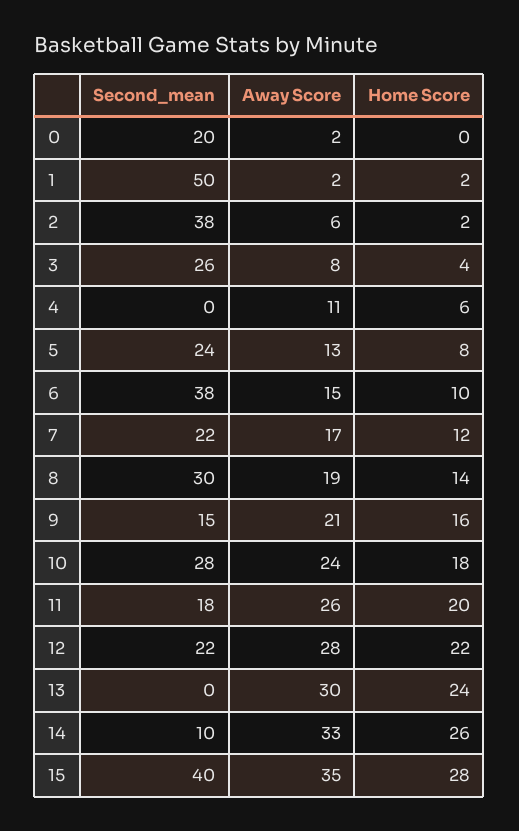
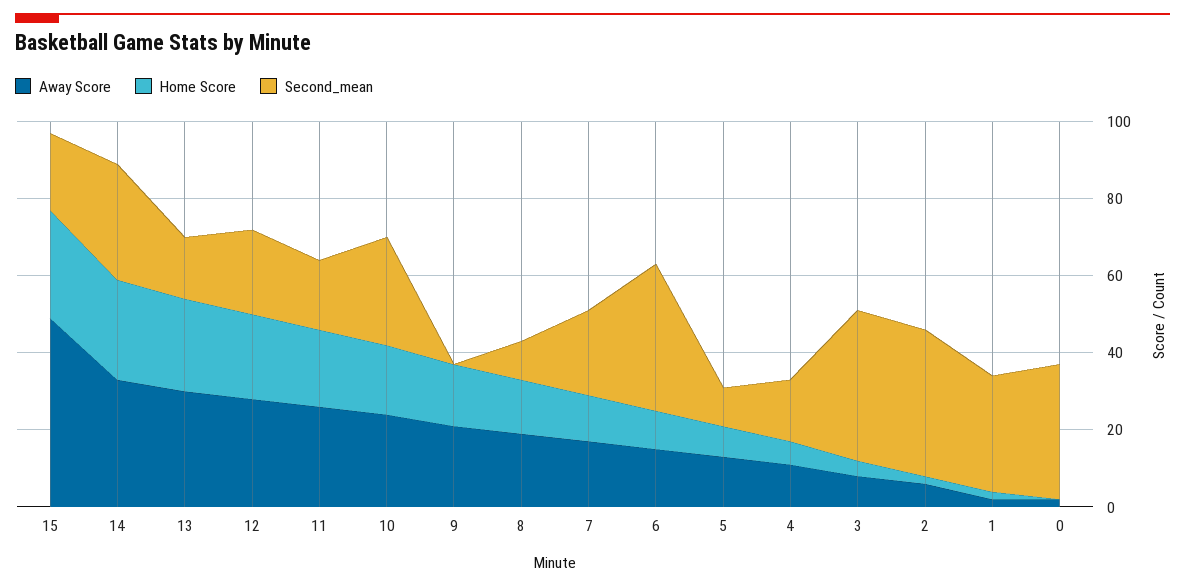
Second_mean, 0: 20 -> 35
Second_mean, 1: 50 -> 30
Second_mean, 3: 26 -> 40
Second_mean, 4: 0 -> 15
Second_mean, 5: 24 -> 10
Second_mean, 8: 30 -> 10
Second_mean, 9: 15 -> 0
Second_mean, 13: 0 -> 15
Second_mean, 14: 10 -> 30
Second_mean, 15: 40 -> 20
Away Score, 15: 35 -> 50

